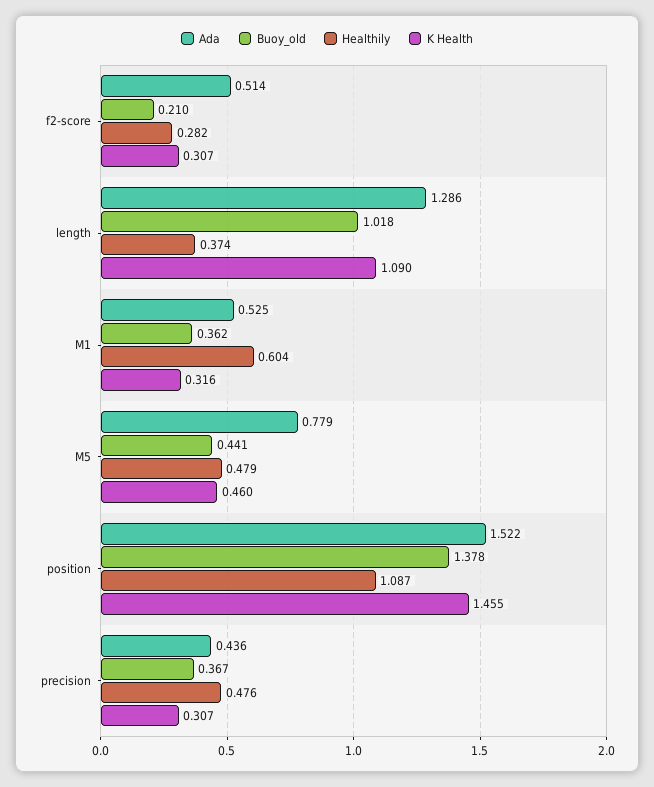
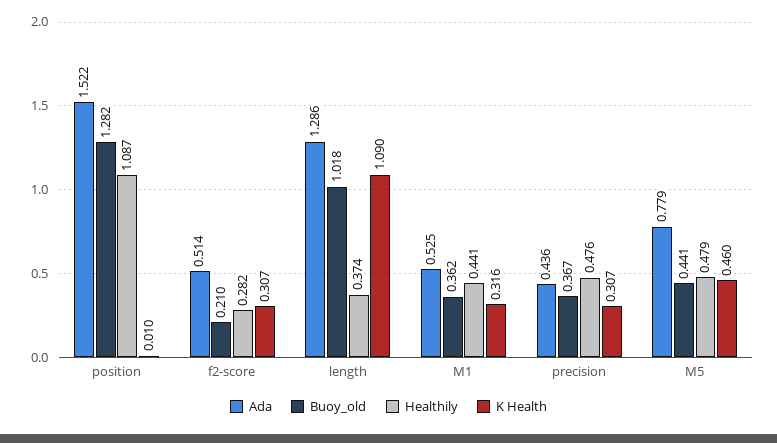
Healthily, M1: 0.604 -> 0.441
Buoy_old, position: 1.378 -> 1.282
K Health, position: 1.455 -> 0.01

